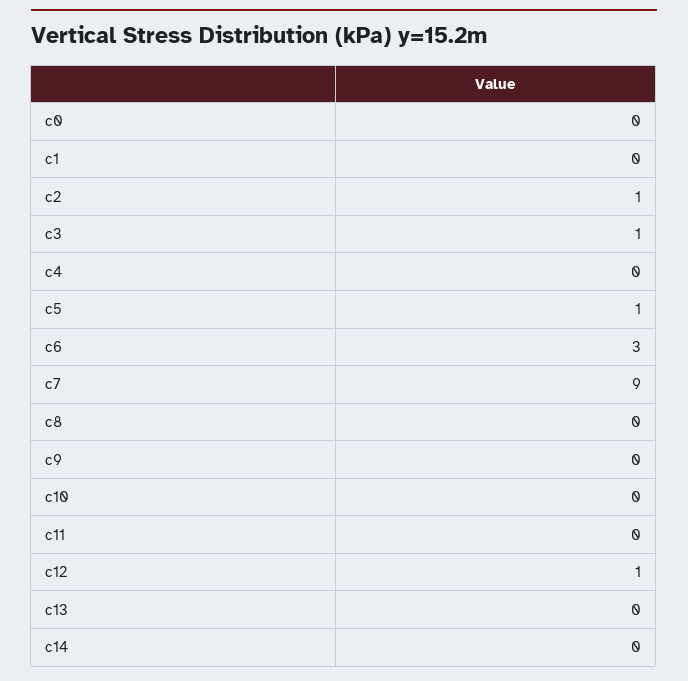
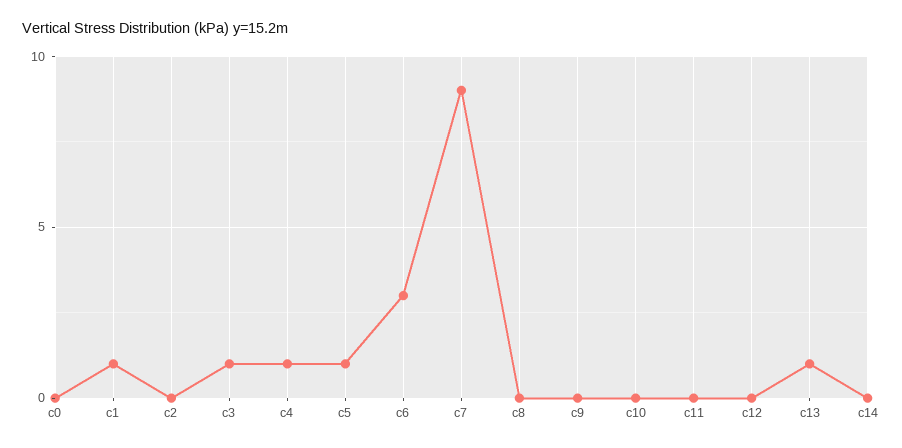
c1: 0 -> 1
c2: 1 -> 0
c4: 0 -> 1
c12: 1 -> 0
c13: 0 -> 1

